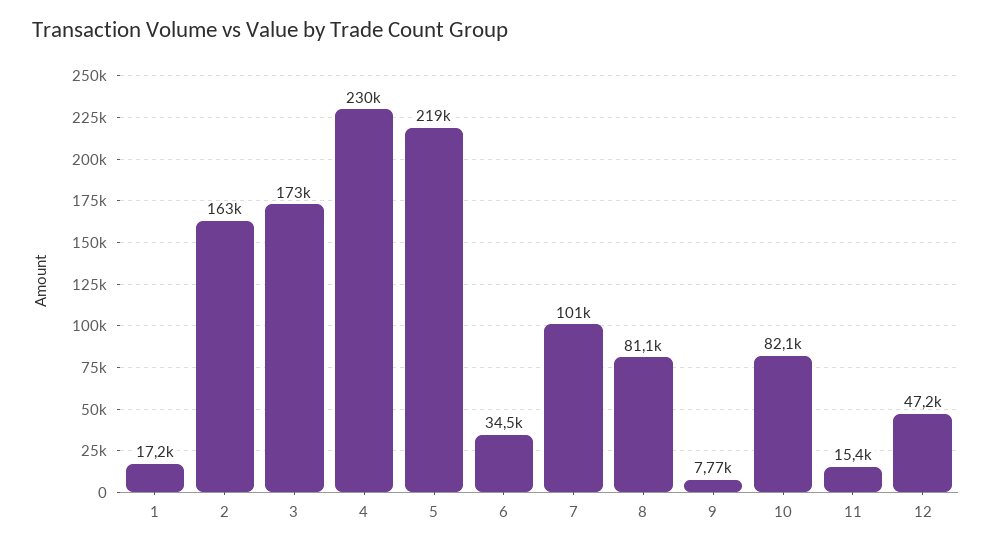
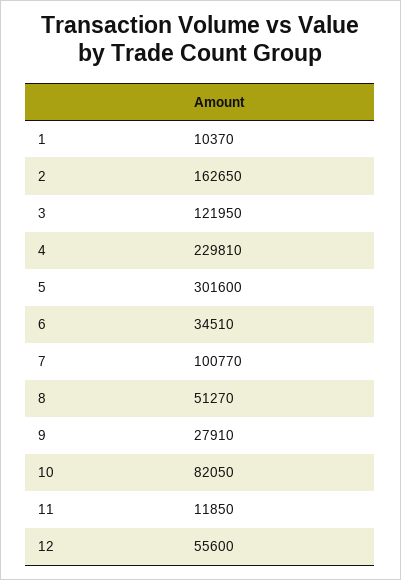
1: 17200 -> 10370
3: 173000 -> 121950
5: 219000 -> 301600
8: 81100 -> 51270
9: 7770 -> 27910
11: 15400 -> 11850
12: 47200 -> 55600

